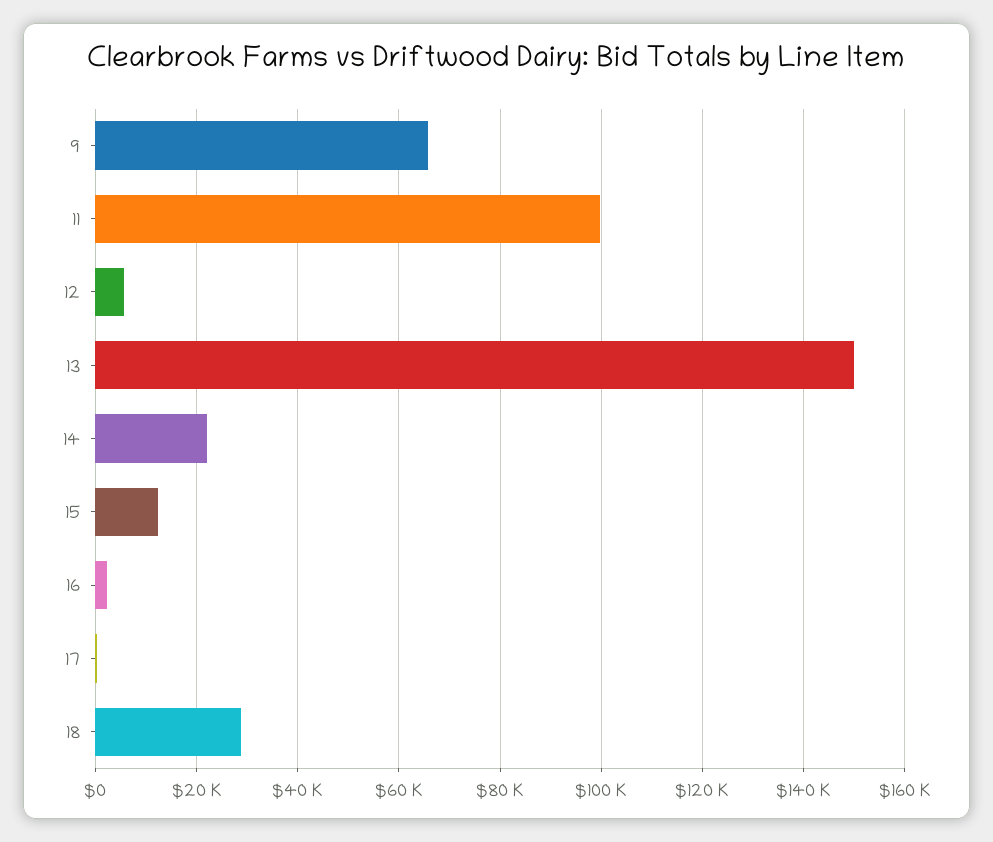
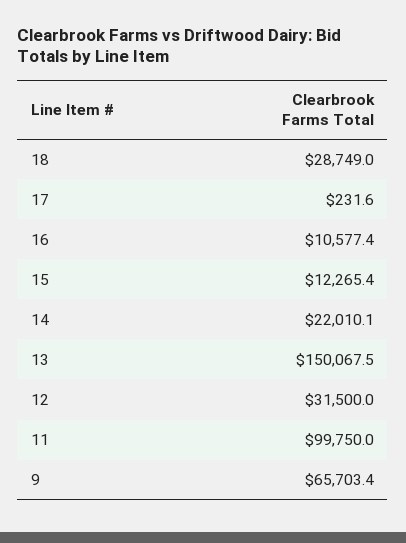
12: 6000 -> 31500
16: 2000 -> 10577.4

